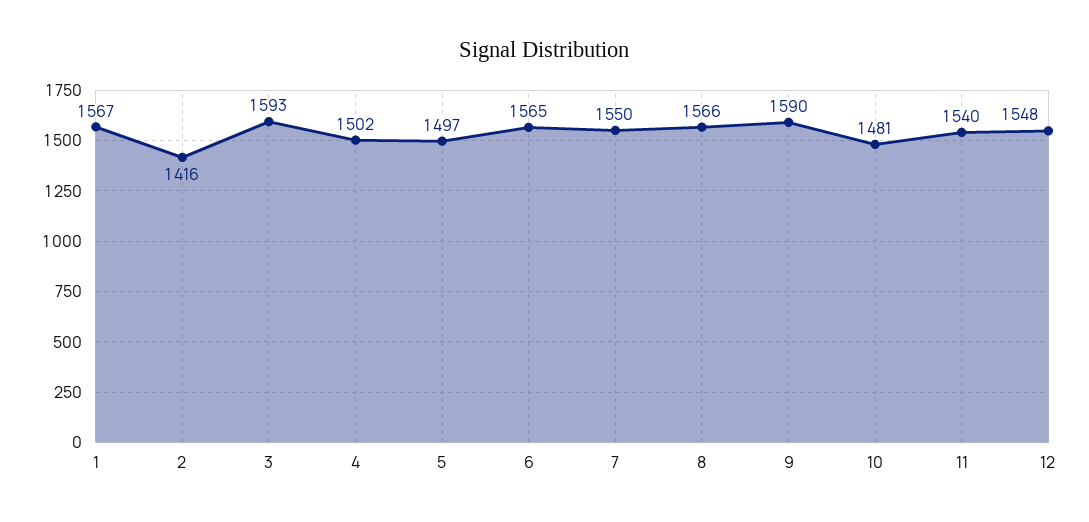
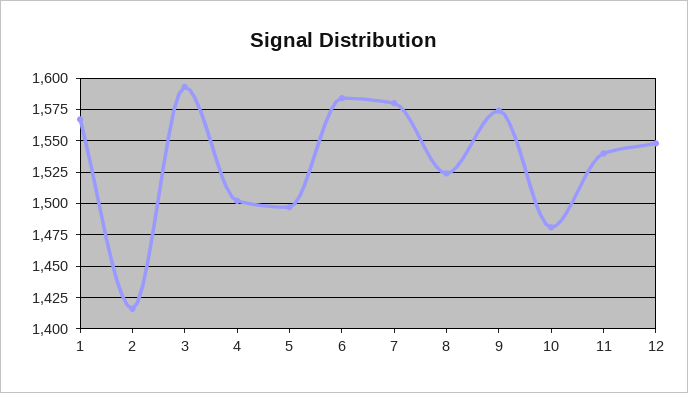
6: 1565 -> 1585
7: 1550 -> 1580
8: 1566 -> 1525
9: 1590 -> 1575

